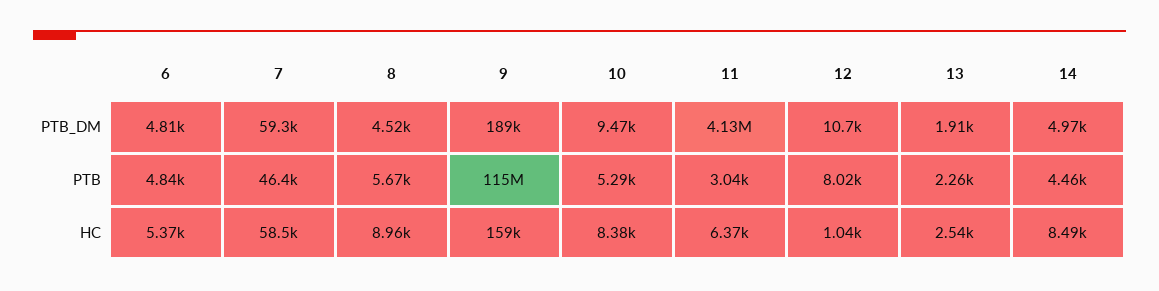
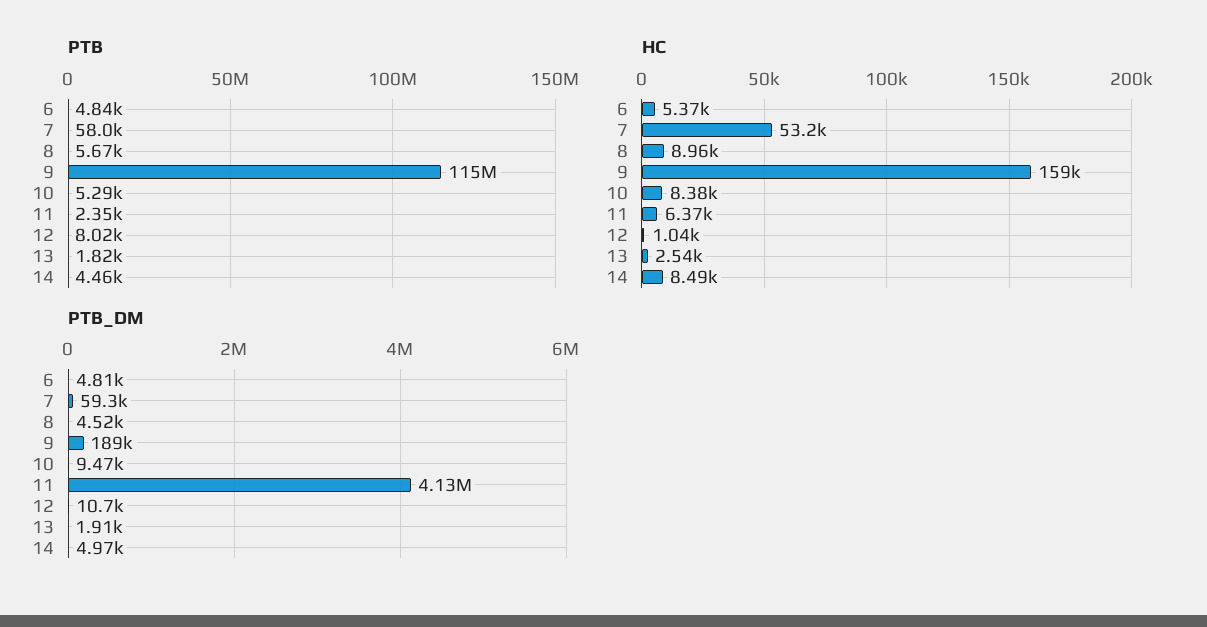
PTB, 7: 46400 -> 58000
PTB, 11: 3040 -> 2350
PTB, 13: 2260 -> 1820
HC, 7: 58500 -> 53200

